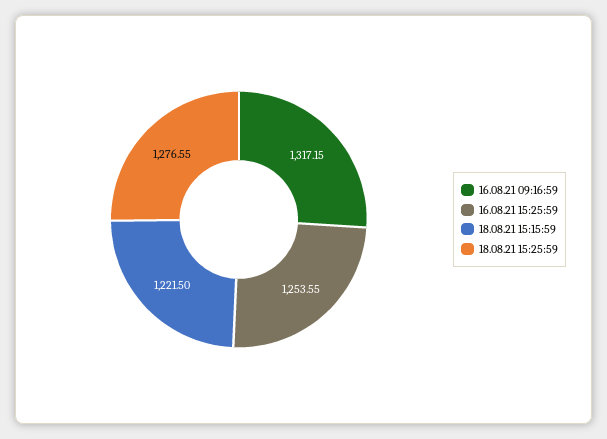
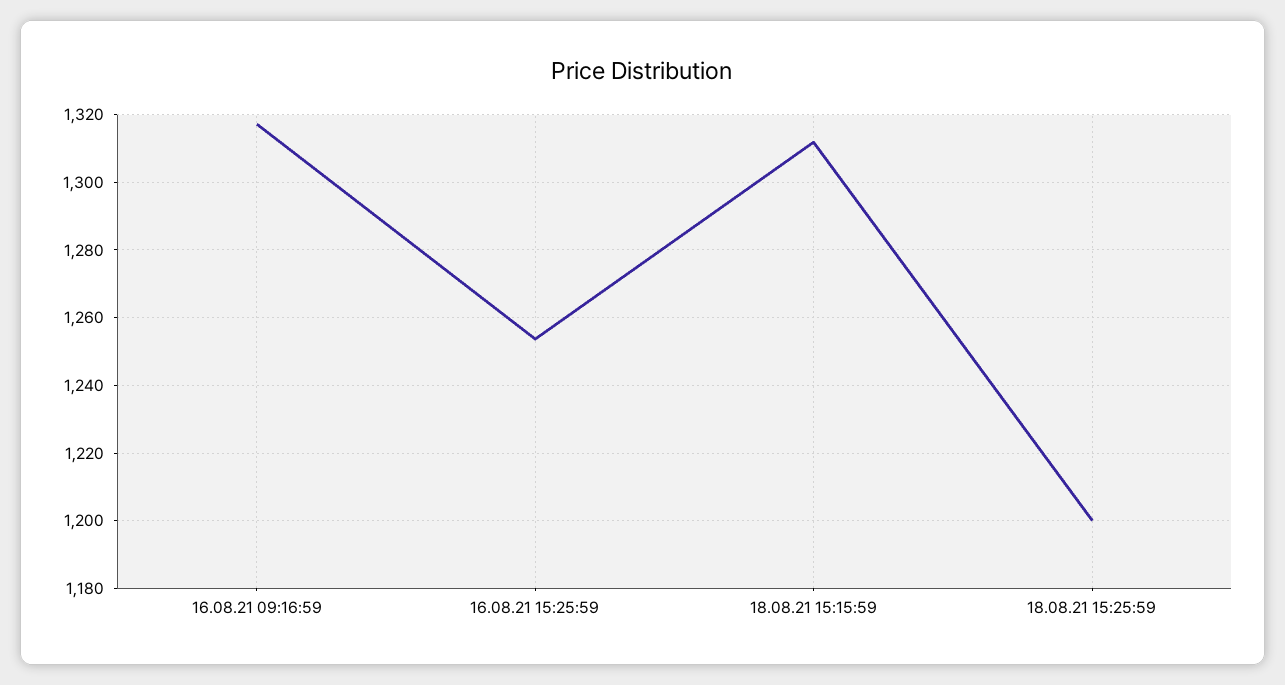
18.08.21 15:15:59: 1221.5 -> 1312
18.08.21 15:25:59: 1276.55 -> 1200

